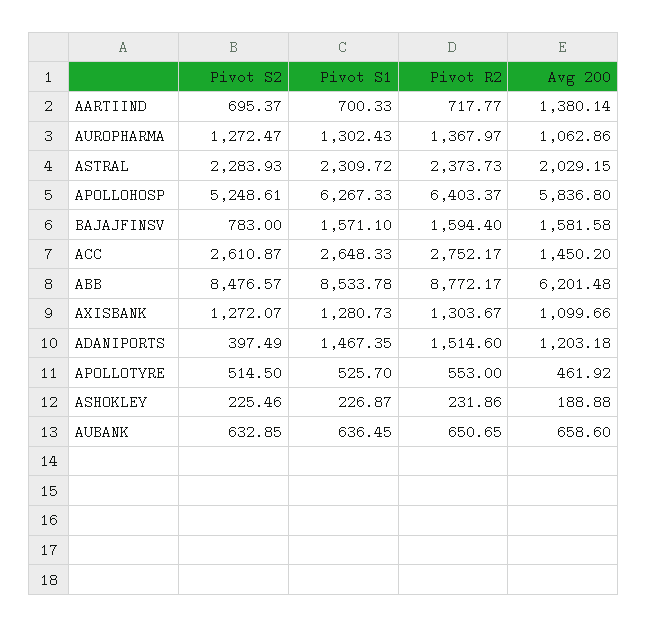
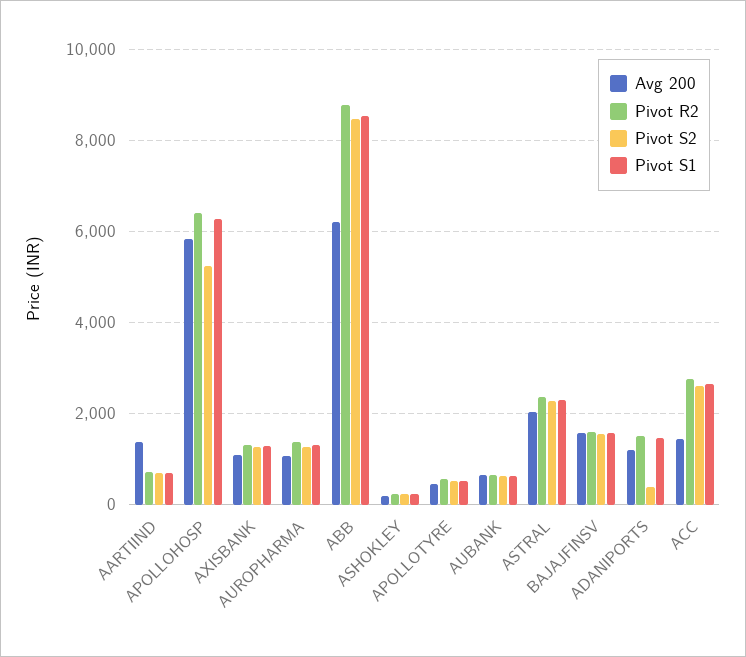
Pivot S2, BAJAJFINSV: 783 -> 1600

